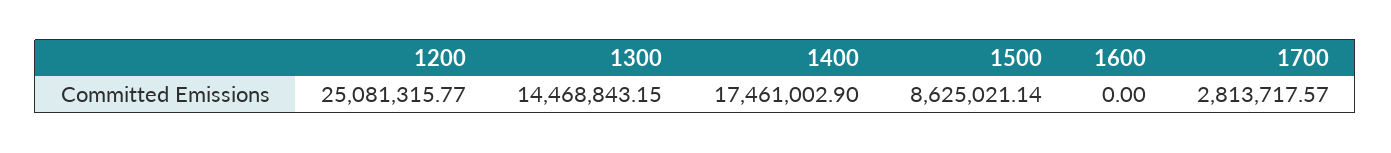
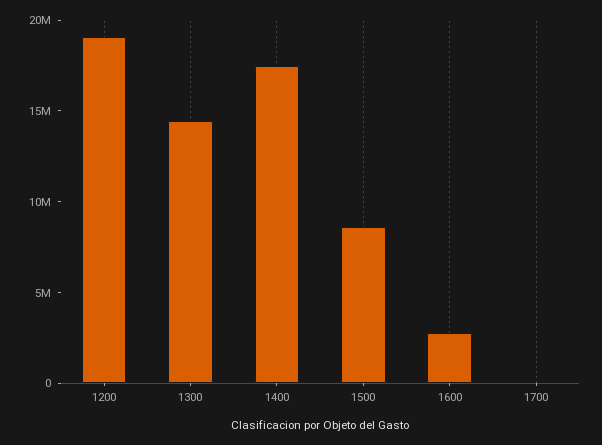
1200: 25081315.77 -> 19000000
1600: 0 -> 3000000
1700: 2813717.57 -> 0

